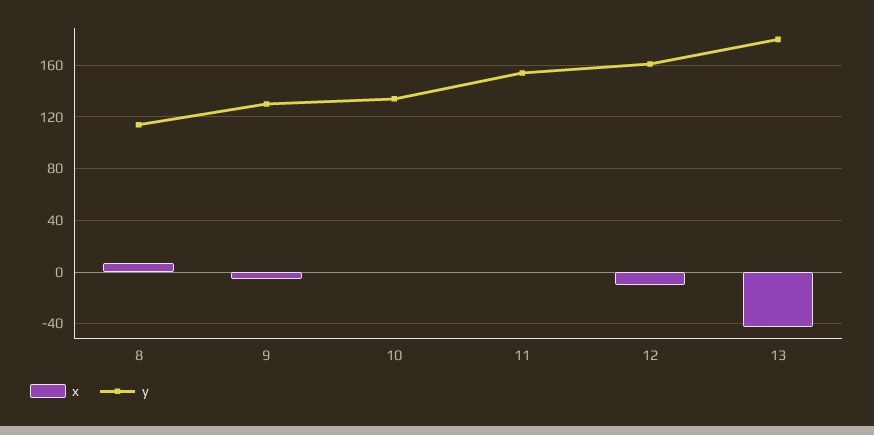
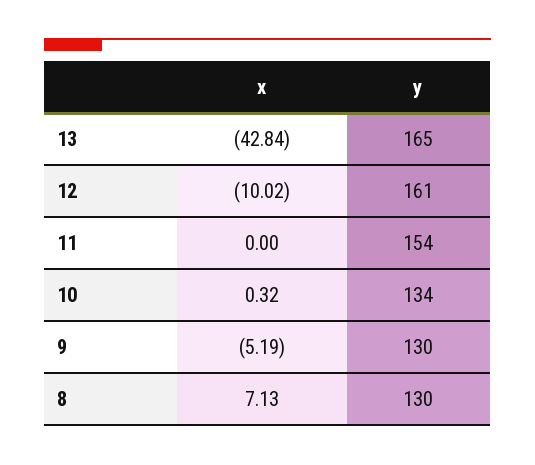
y, 8: 115 -> 130
y, 13: 180 -> 165

